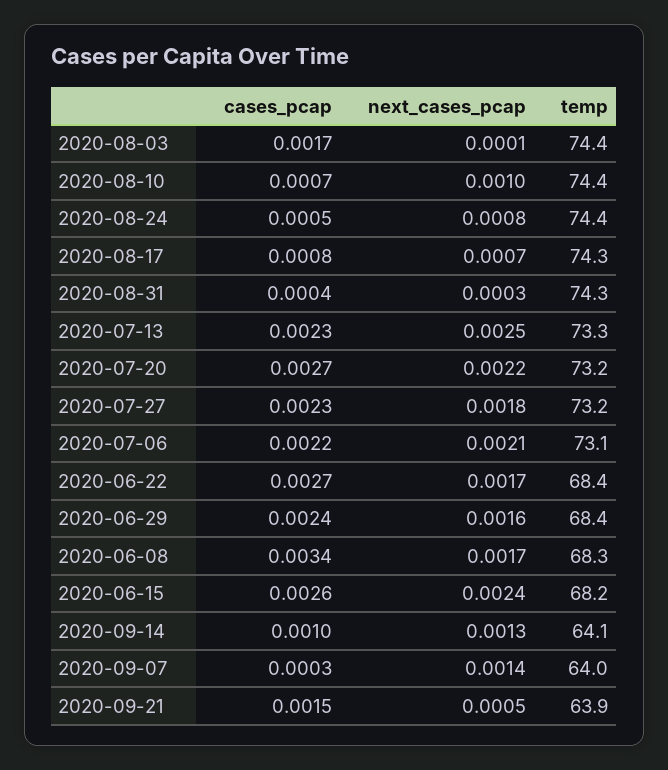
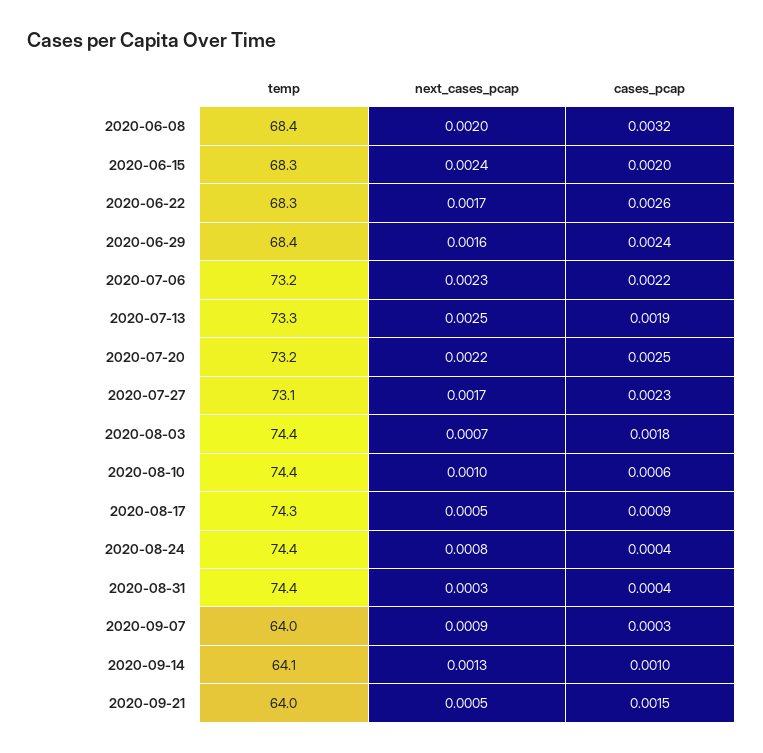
cases_pcap, 2020-08-03: 0.0017 -> 0.0018
next_cases_pcap, 2020-08-03: 0.0001 -> 0.0007
cases_pcap, 2020-08-10: 0.0007 -> 0.0006
cases_pcap, 2020-08-24: 0.0005 -> 0.0004
cases_pcap, 2020-08-17: 0.0008 -> 0.0009
next_cases_pcap, 2020-08-17: 0.0007 -> 0.0005
temp, 2020-08-31: 74.3 -> 74.4
cases_pcap, 2020-07-13: 0.0023 -> 0.0019
cases_pcap, 2020-07-20: 0.0027 -> 0.0025
next_cases_pcap, 2020-07-27: 0.0018 -> 0.0017
temp, 2020-07-27: 73.2 -> 73.1
next_cases_pcap, 2020-07-06: 0.0021 -> 0.0023
temp, 2020-07-06: 73.1 -> 73.2
cases_pcap, 2020-06-22: 0.0027 -> 0.0026
temp, 2020-06-22: 68.4 -> 68.3
cases_pcap, 2020-06-08: 0.0034 -> 0.0032
next_cases_pcap, 2020-06-08: 0.0017 -> 0.002
temp, 2020-06-08: 68.3 -> 68.4
cases_pcap, 2020-06-15: 0.0026 -> 0.002
temp, 2020-06-15: 68.2 -> 68.3
next_cases_pcap, 2020-09-07: 0.0014 -> 0.0009
temp, 2020-09-21: 63.9 -> 64

